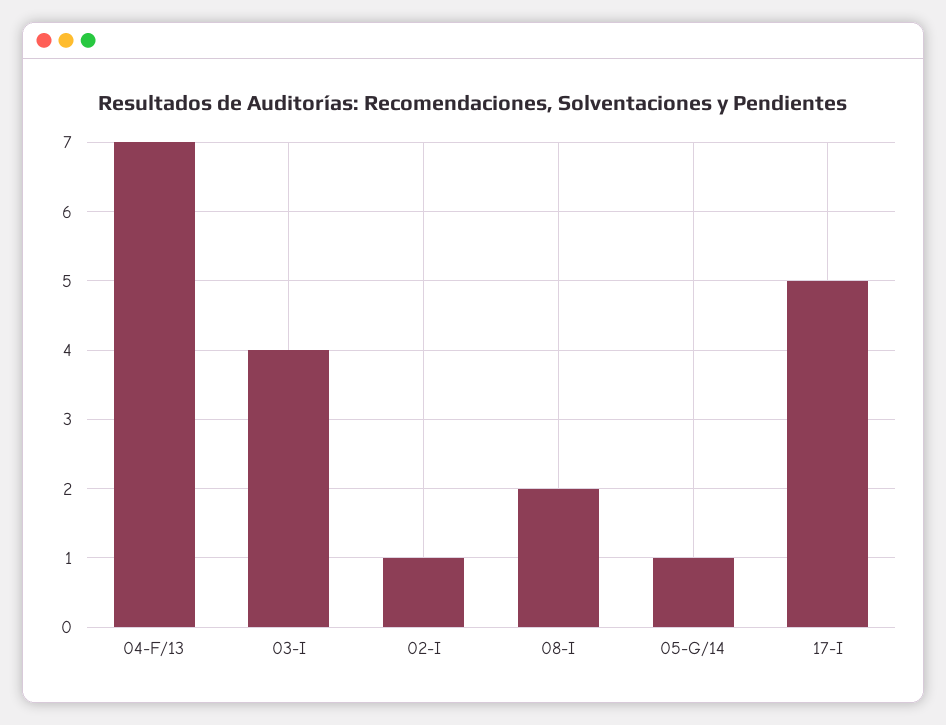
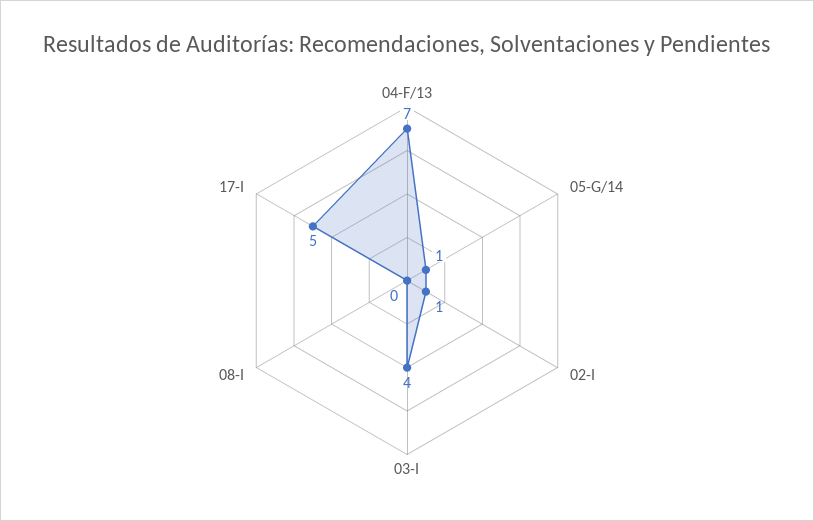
08-I: 2 -> 0

